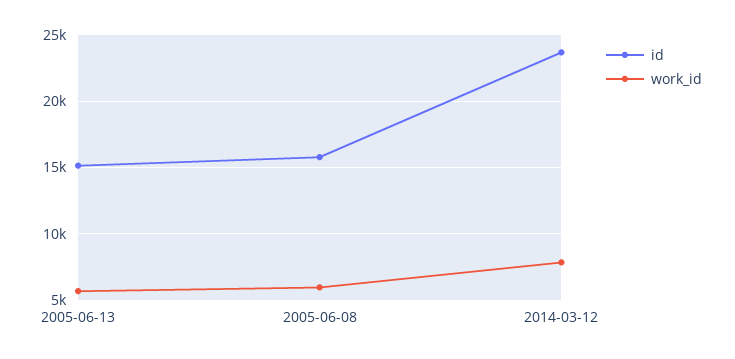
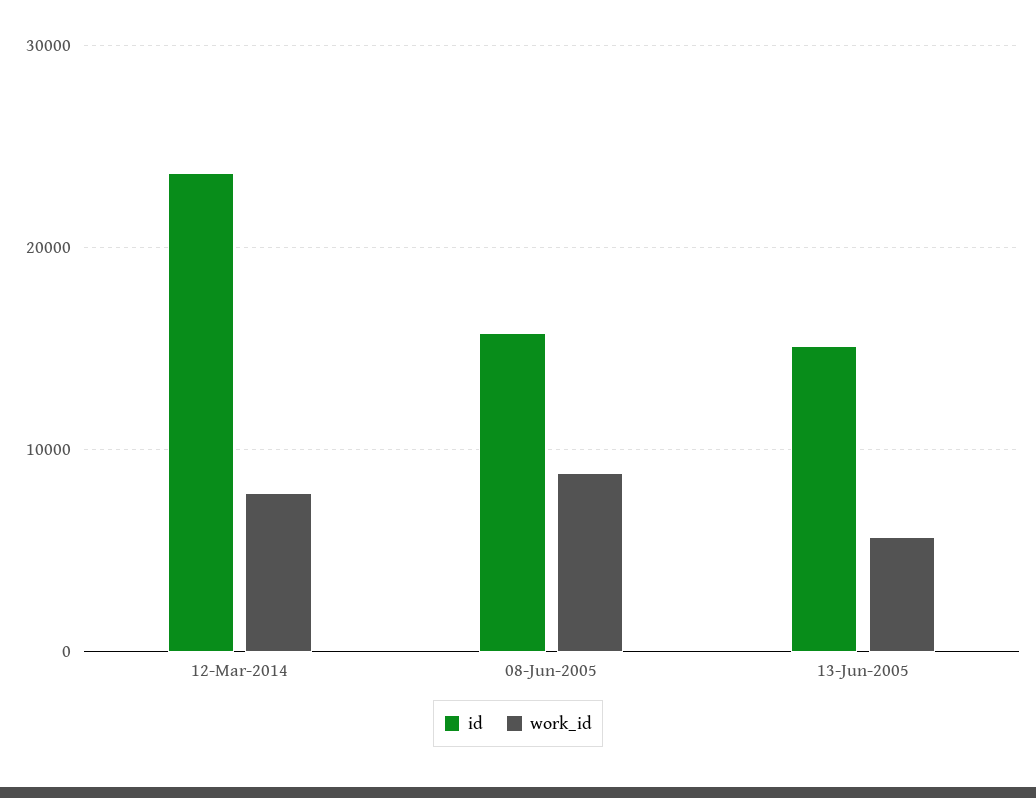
work_id, 2005-06-08: 6000 -> 9000

